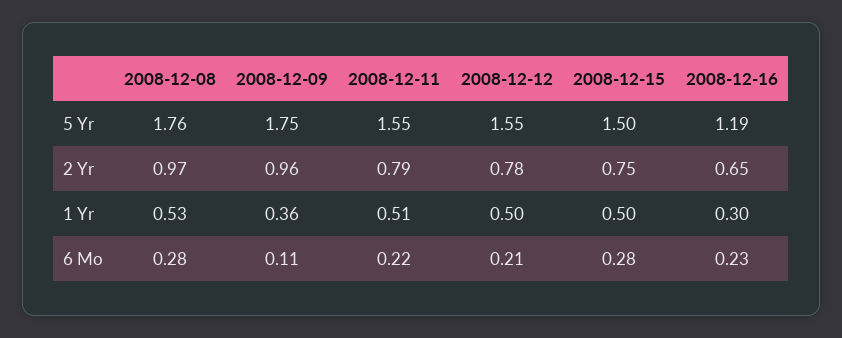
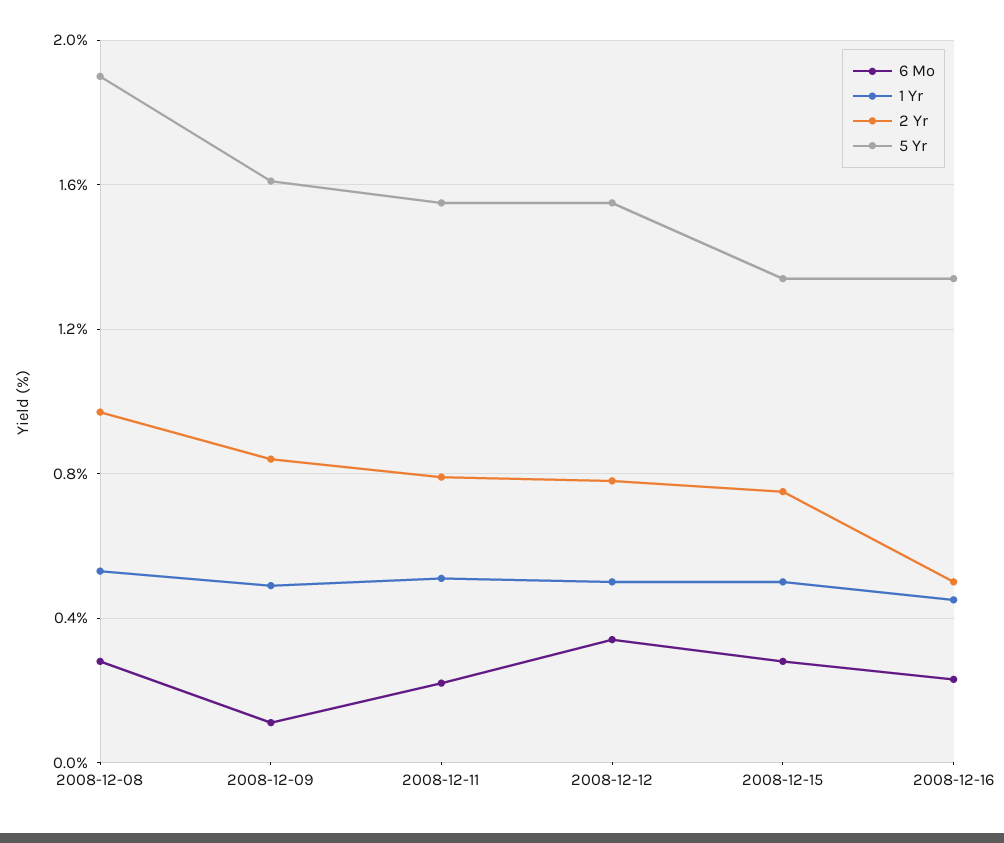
5 Yr, 2008-12-08: 1.76 -> 1.9
5 Yr, 2008-12-09: 1.75 -> 1.6
5 Yr, 2008-12-15: 1.5 -> 1.35
5 Yr, 2008-12-16: 1.19 -> 1.35
2 Yr, 2008-12-09: 0.96 -> 0.85
2 Yr, 2008-12-16: 0.65 -> 0.5
1 Yr, 2008-12-09: 0.36 -> 0.5
1 Yr, 2008-12-16: 0.3 -> 0.45
6 Mo, 2008-12-12: 0.21 -> 0.35

